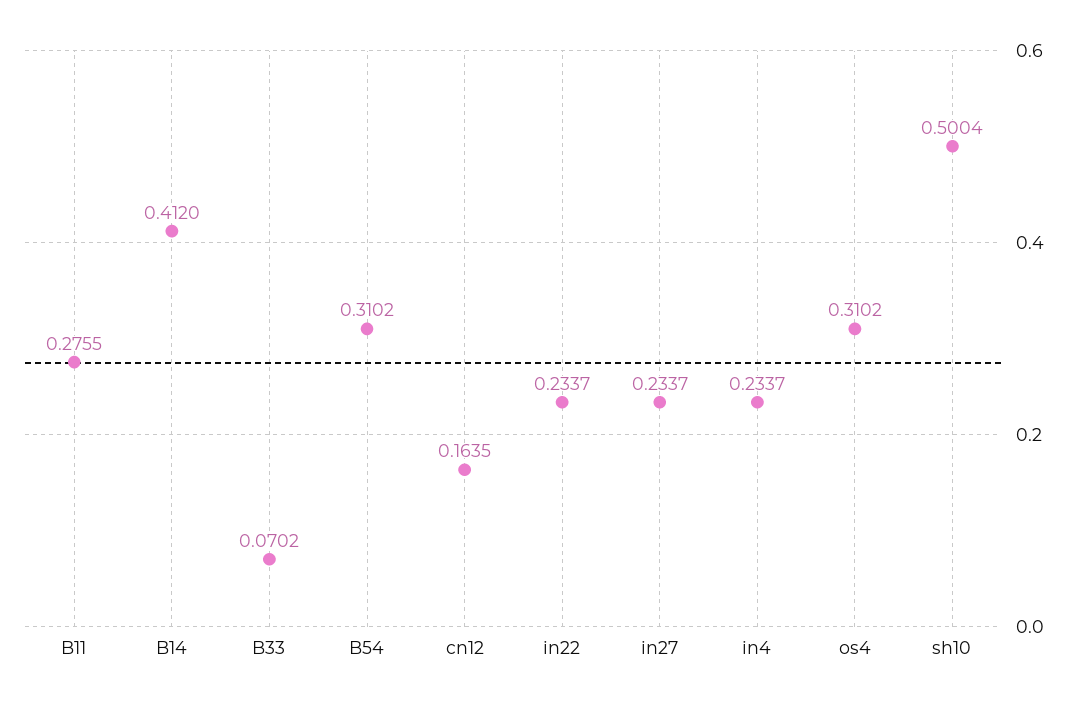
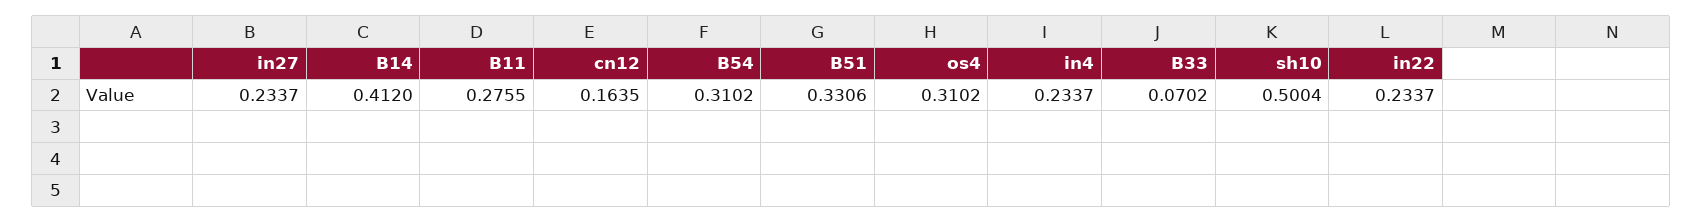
B51: none -> 0.3306

